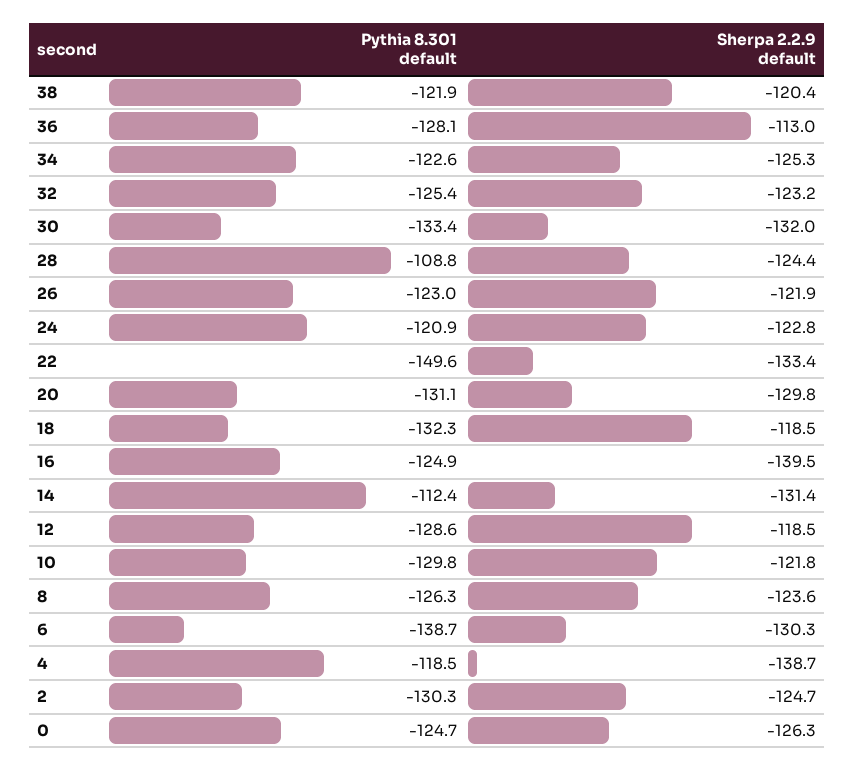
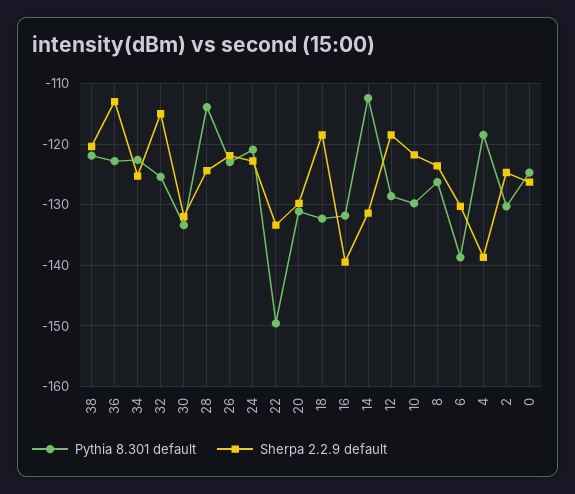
Pythia 8.301 default, 36: -128.1 -> -123
Sherpa 2.2.9 default, 32: -123.2 -> -115
Pythia 8.301 default, 28: -108.8 -> -114
Pythia 8.301 default, 16: -124.9 -> -132

